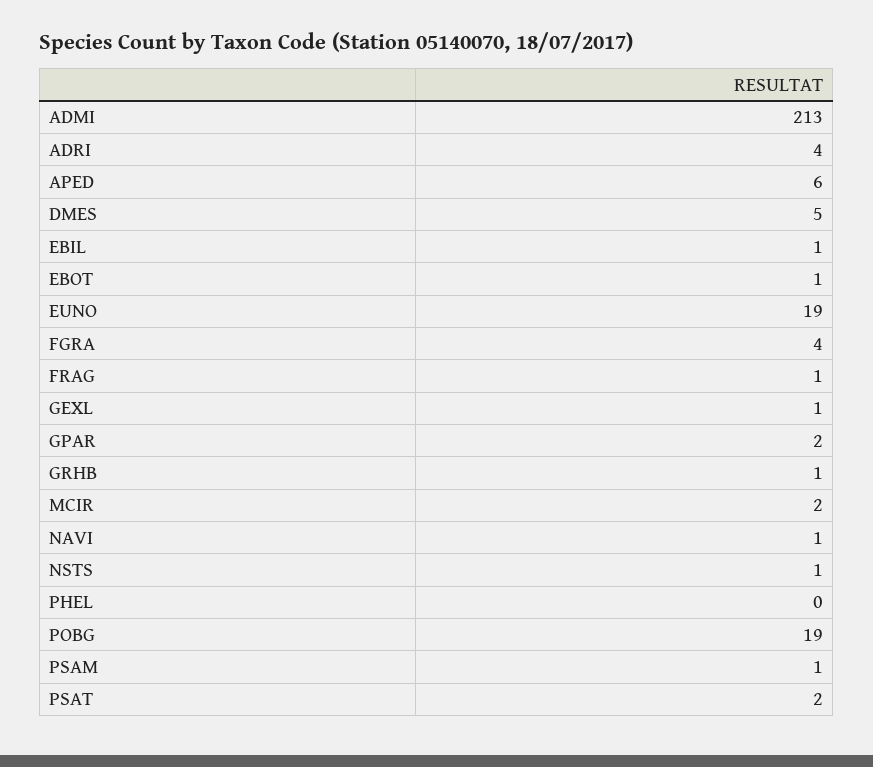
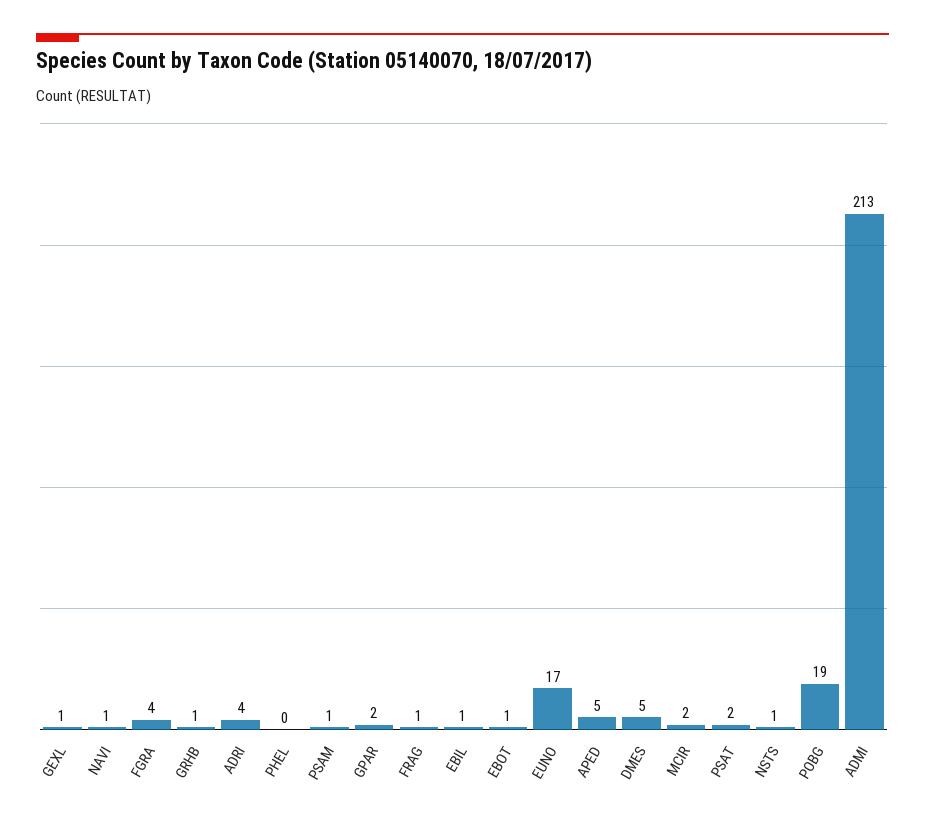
APED: 6 -> 5
EUNO: 19 -> 17

